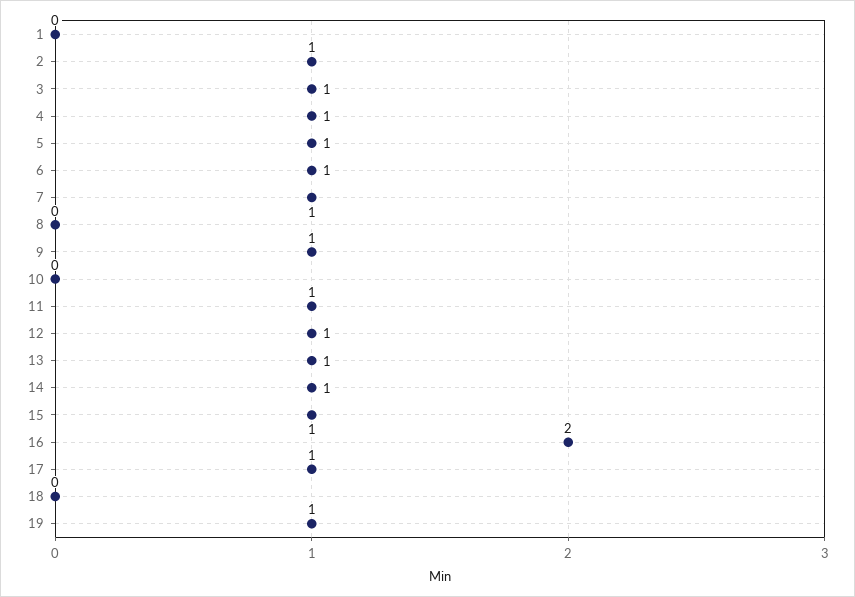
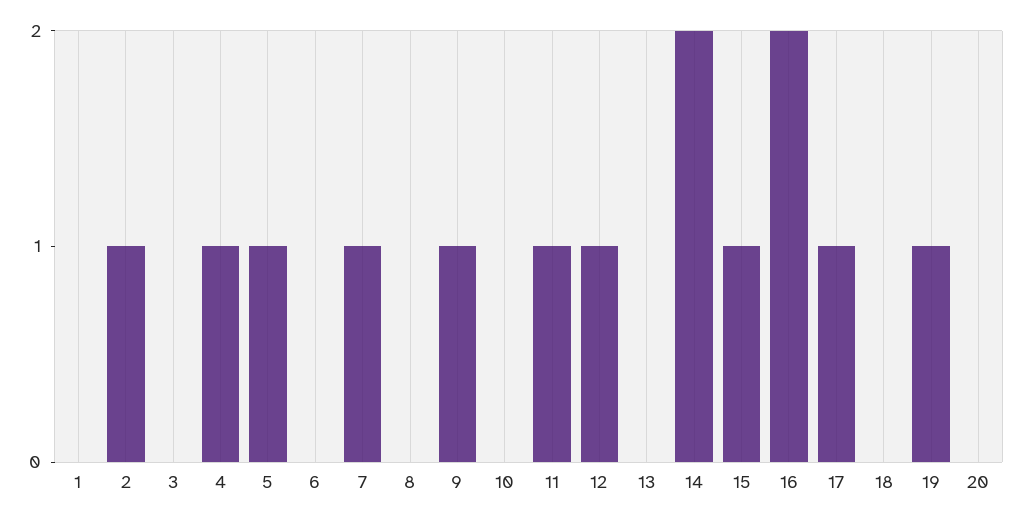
3: 1 -> 0
6: 1 -> 0
13: 1 -> 0
14: 1 -> 2
20: none -> 0

